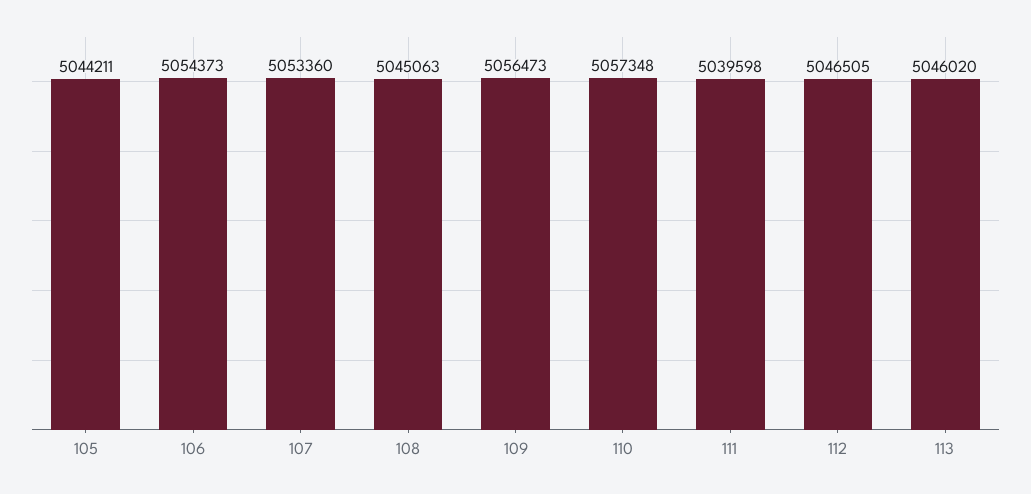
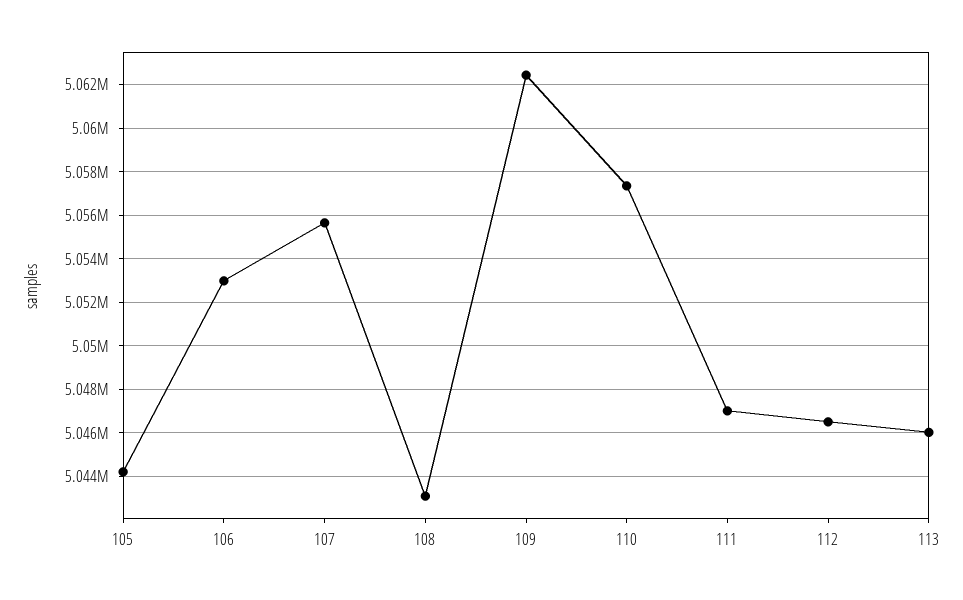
106: 5054373 -> 5053000
107: 5053360 -> 5055500
108: 5045063 -> 5043000
109: 5056473 -> 5062500
111: 5039598 -> 5047000

